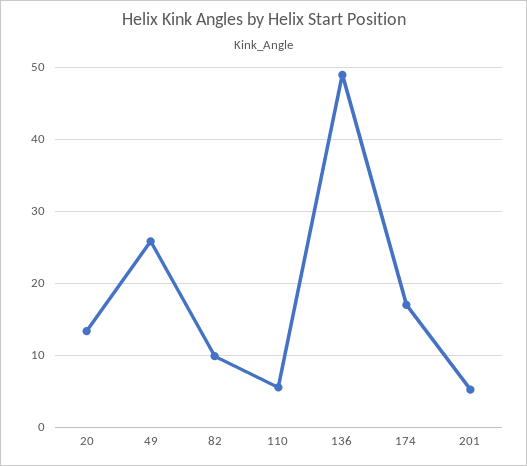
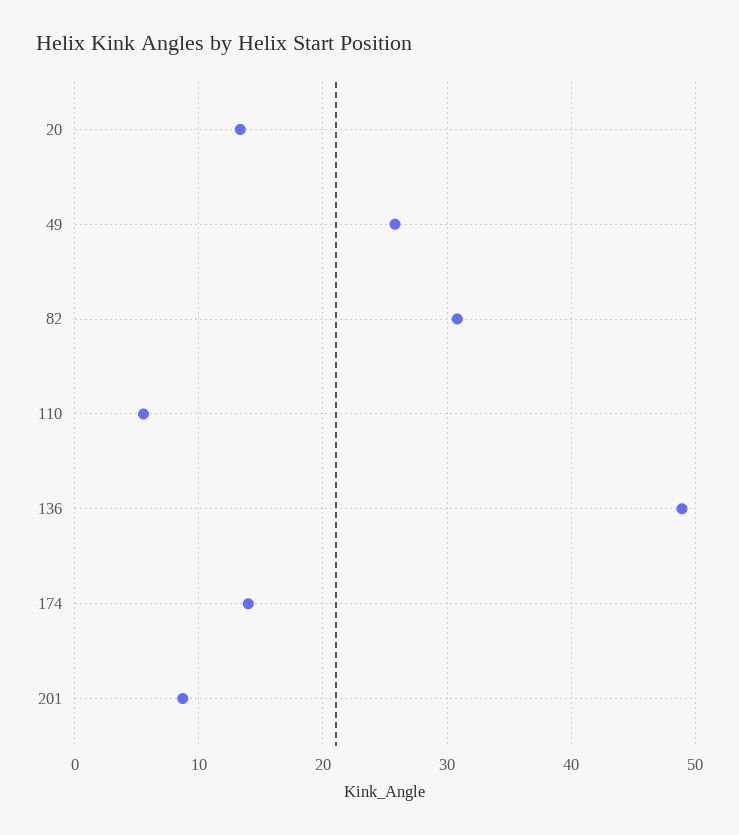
82: 10 -> 31
174: 17 -> 14
201: 5 -> 9

